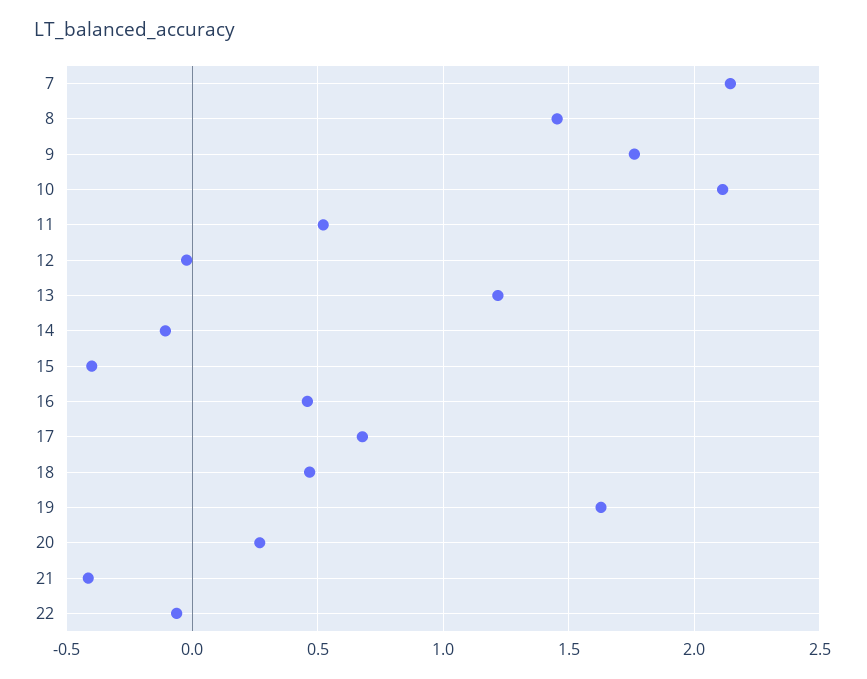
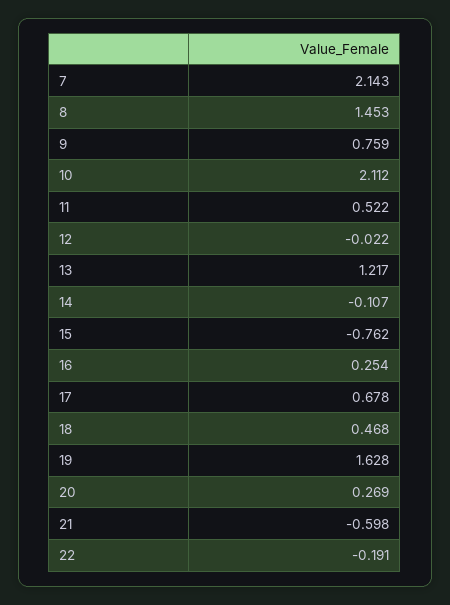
9: 1.75 -> 0.759
15: -0.4 -> -0.762
16: 0.45 -> 0.254
21: -0.4 -> -0.598
22: -0.05 -> -0.191

